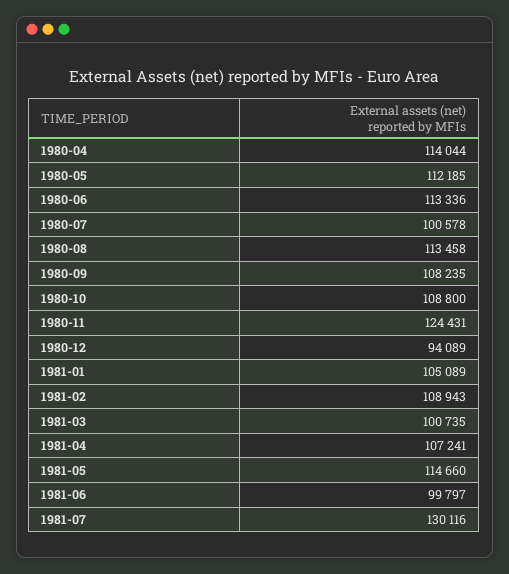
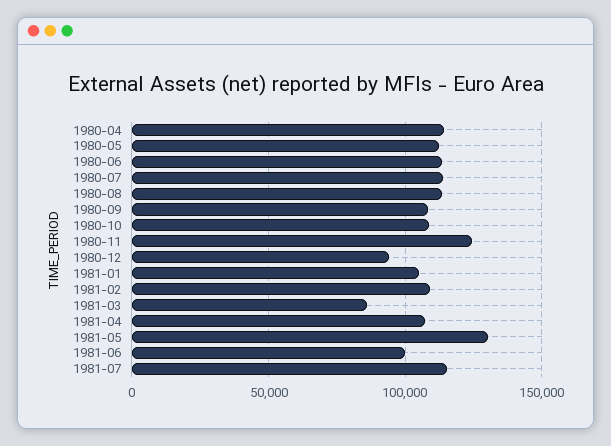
1980-07: 100578 -> 115000
1981-03: 100735 -> 85000
1981-05: 114660 -> 130000
1981-07: 130116 -> 115000

